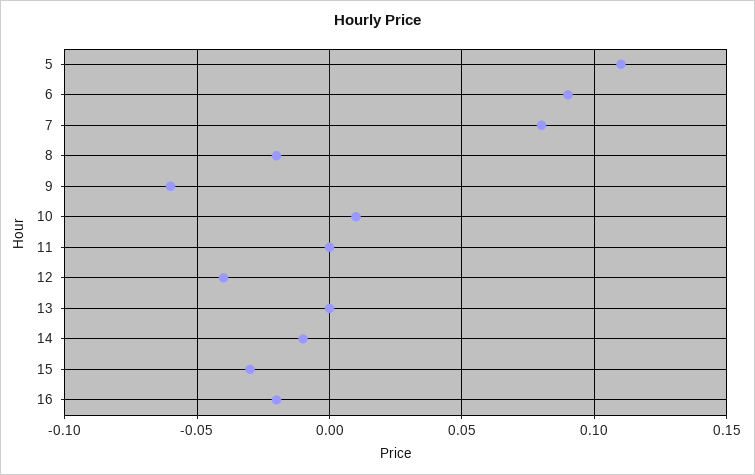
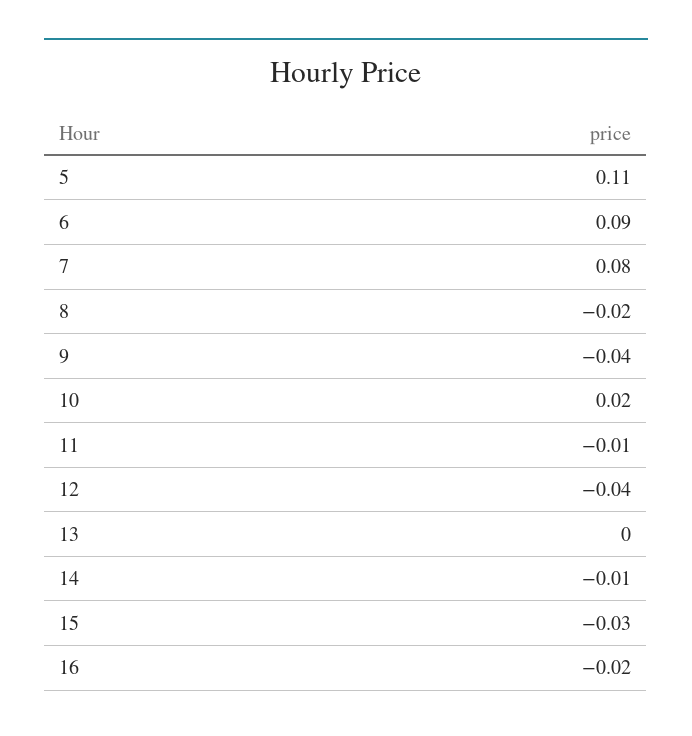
9: -0.06 -> -0.04
10: 0.01 -> 0.02
11: 0 -> -0.01

